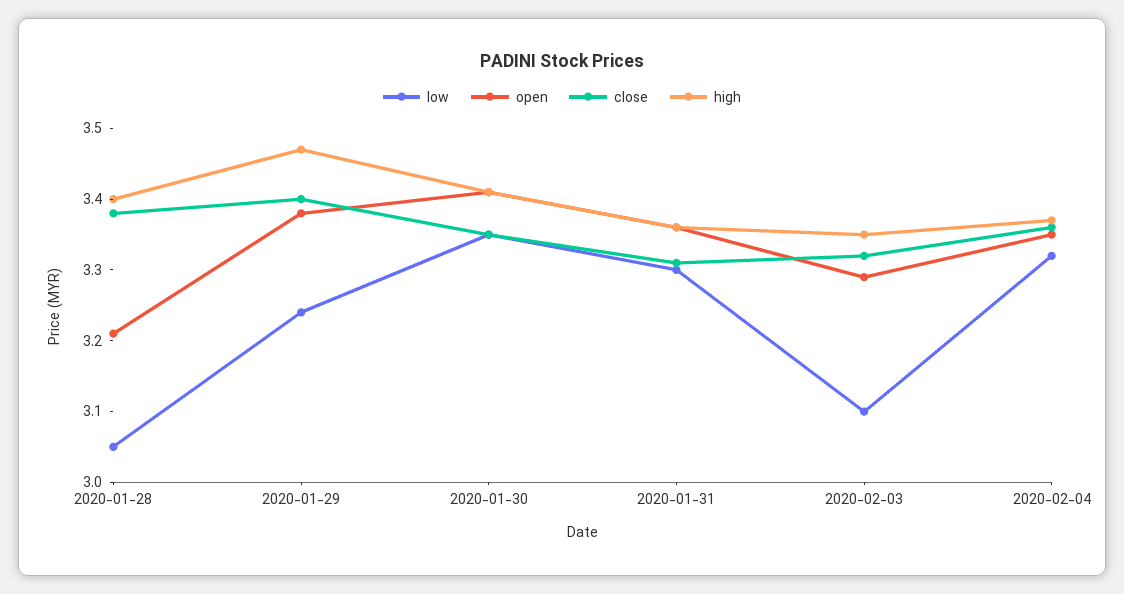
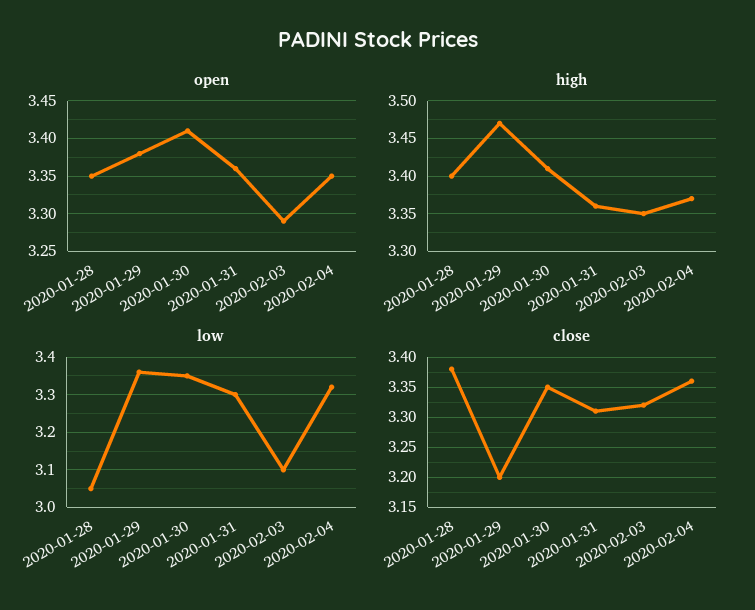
open, 2020-01-28: 3.2 -> 3.35
low, 2020-01-29: 3.25 -> 3.35
close, 2020-01-29: 3.4 -> 3.2

